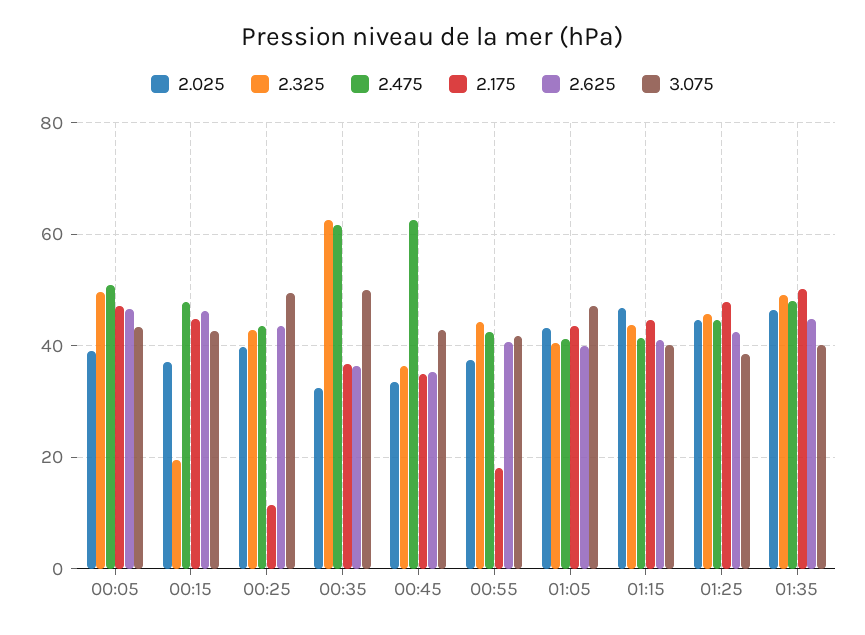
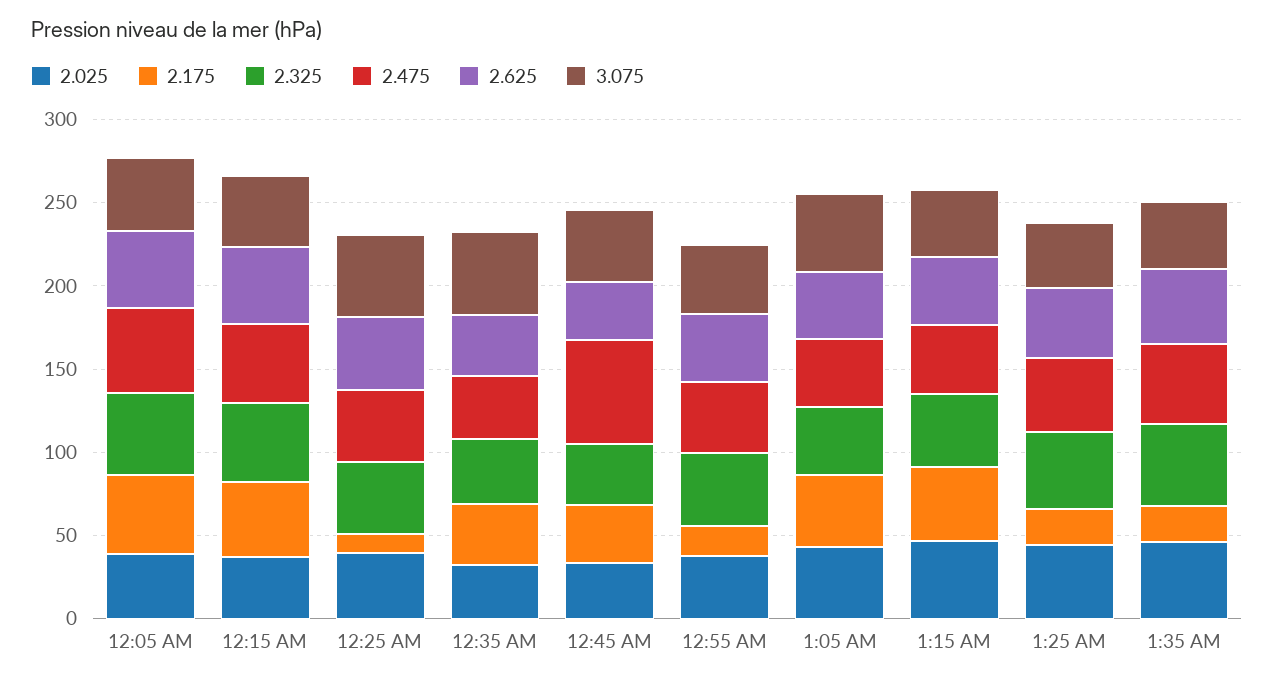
2.325, 00:15: 20 -> 50
2.325, 00:35: 62 -> 40
2.475, 00:35: 62 -> 40
2.175, 01:25: 48 -> 20
2.175, 01:35: 50 -> 20

